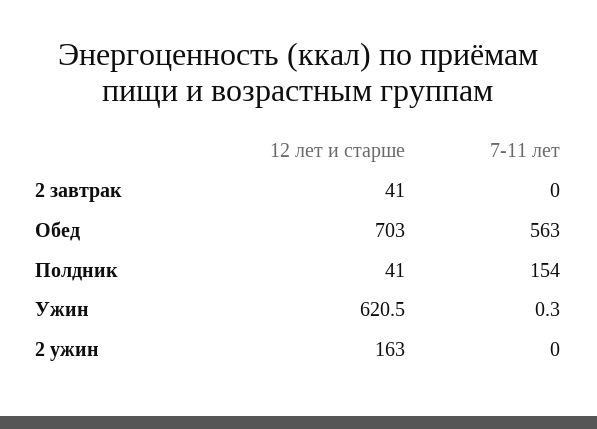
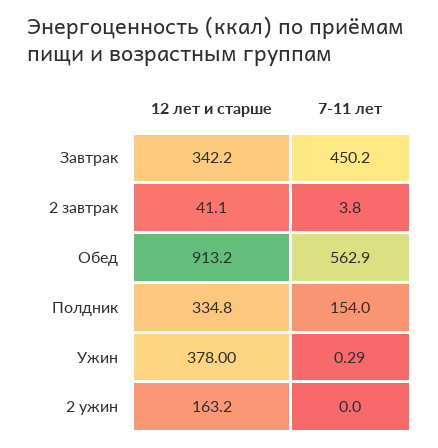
7-11 лет, 2 завтрак: 0 -> 3.8
12 лет и старше, Обед: 703 -> 913.2
12 лет и старше, Полдник: 41 -> 334.8
12 лет и старше, Ужин: 620.5 -> 378
12 лет и старше, Завтрак: none -> 342.2
7-11 лет, Завтрак: none -> 450.2

